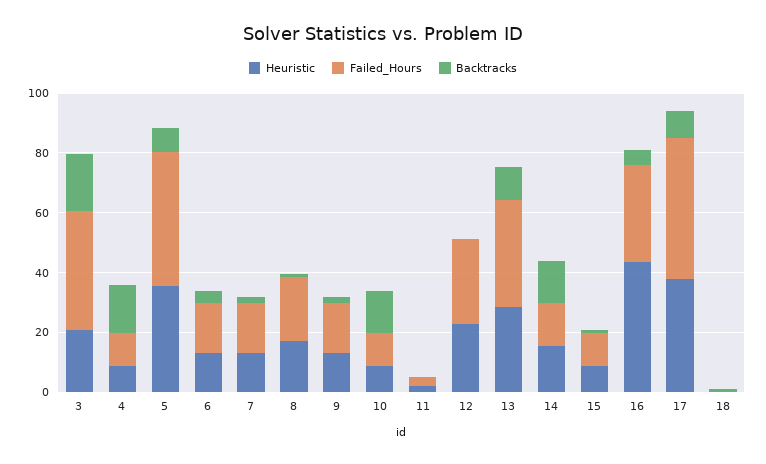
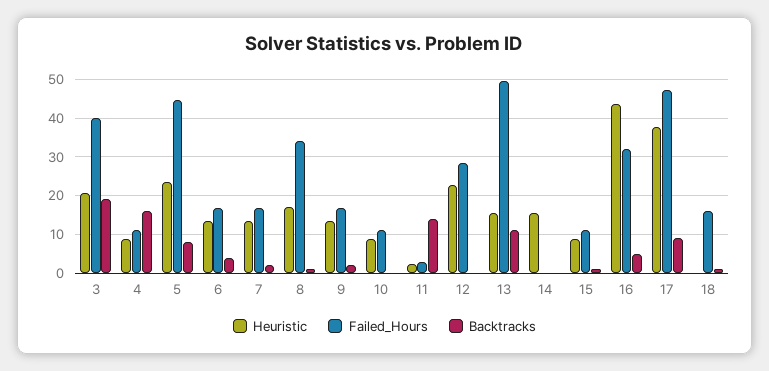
Heuristic, 5: 35 -> 24
Failed_Hours, 8: 20 -> 34
Backtracks, 10: 15 -> 0
Backtracks, 11: 0 -> 14
Heuristic, 13: 30 -> 16
Failed_Hours, 13: 35 -> 50
Failed_Hours, 14: 15 -> 0
Backtracks, 14: 15 -> 0
Failed_Hours, 18: 0 -> 16

